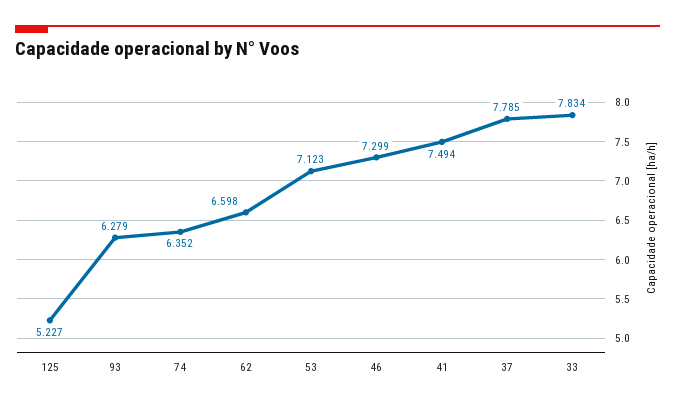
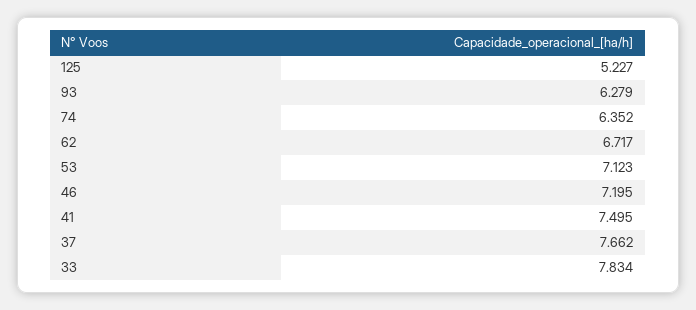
62: 6.598 -> 6.717
46: 7.299 -> 7.195
41: 7.494 -> 7.495
37: 7.785 -> 7.662

